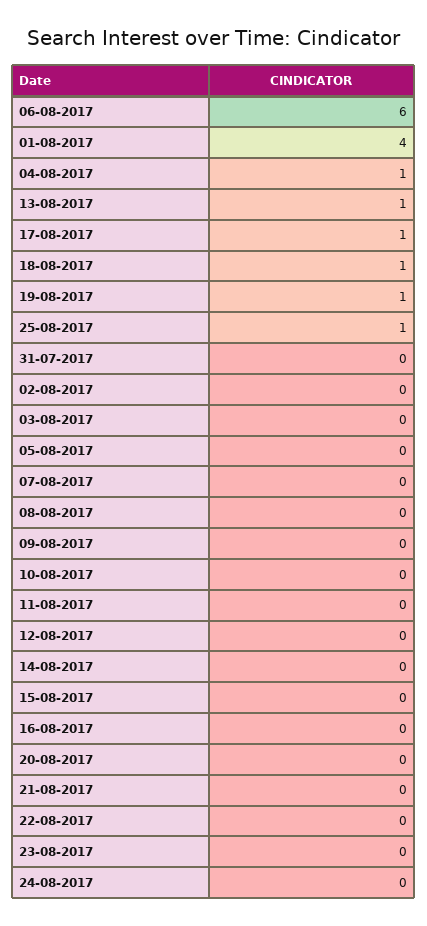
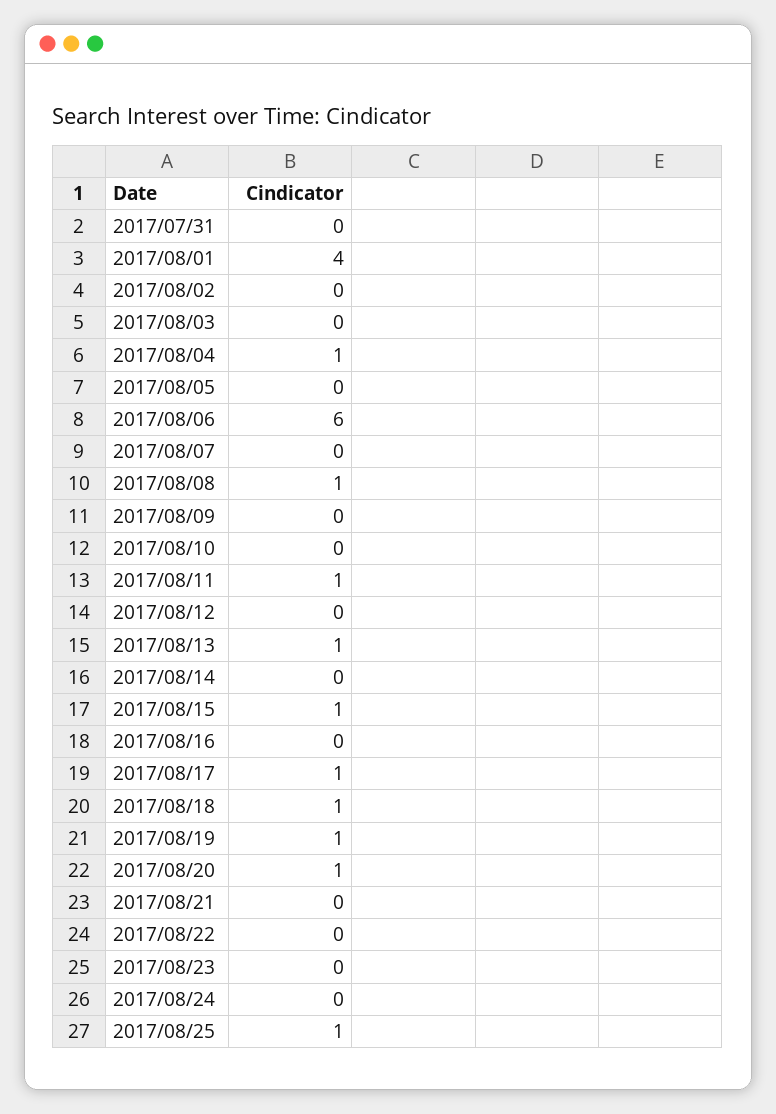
08-08-2017: 0 -> 1
11-08-2017: 0 -> 1
15-08-2017: 0 -> 1
20-08-2017: 0 -> 1

